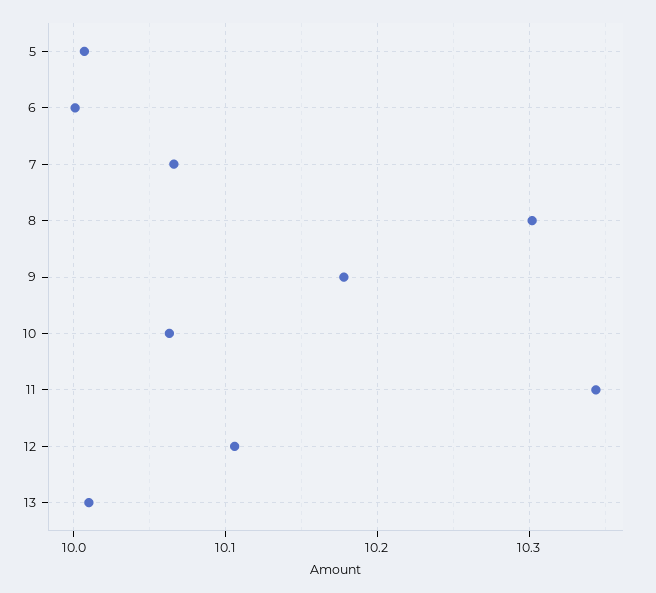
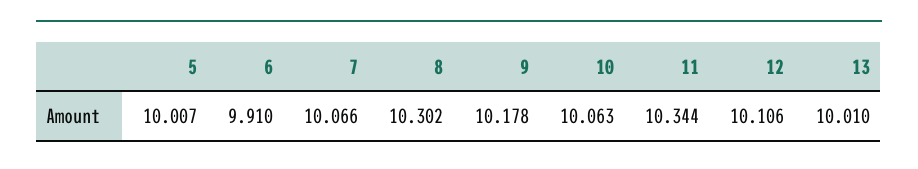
6: 10 -> 9.91

